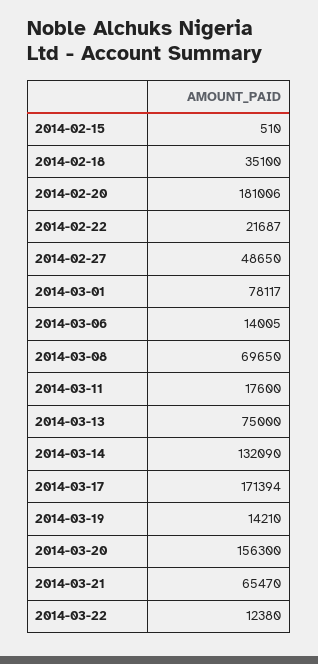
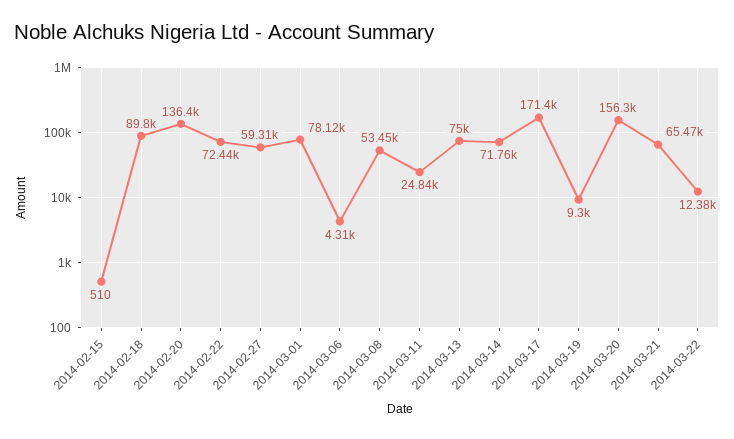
2014-02-18: 35100 -> 89800
2014-02-20: 181006 -> 136400
2014-02-22: 21687 -> 72440
2014-02-27: 48650 -> 59310
2014-03-06: 14005 -> 4310
2014-03-08: 69650 -> 53450
2014-03-11: 17600 -> 24840
2014-03-14: 132090 -> 71760
2014-03-19: 14210 -> 9300

